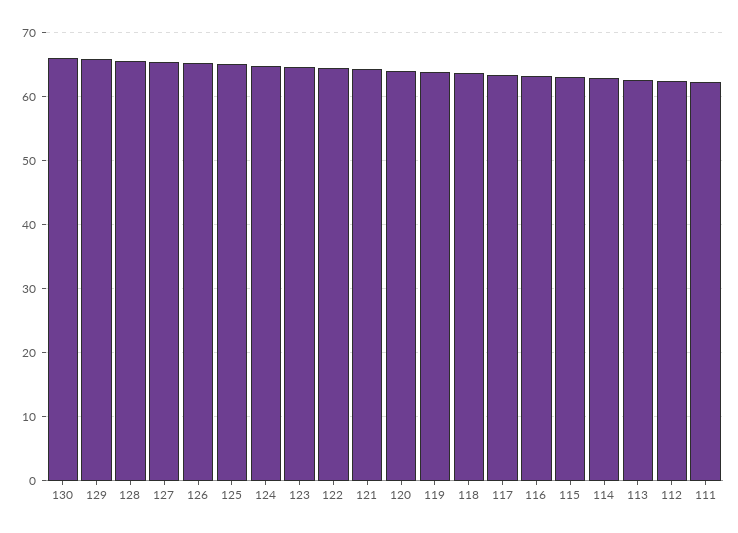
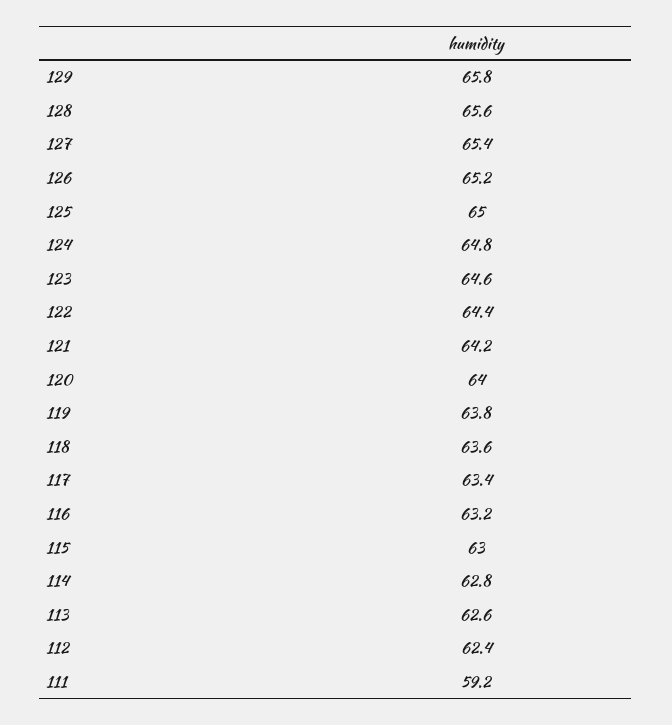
130: 66 -> none
111: 62 -> 59.2

